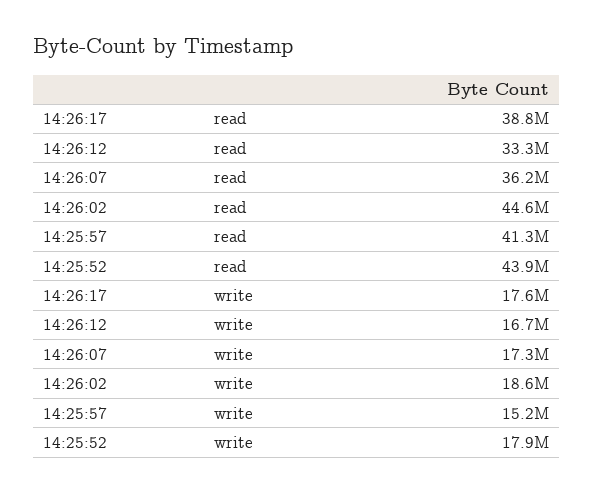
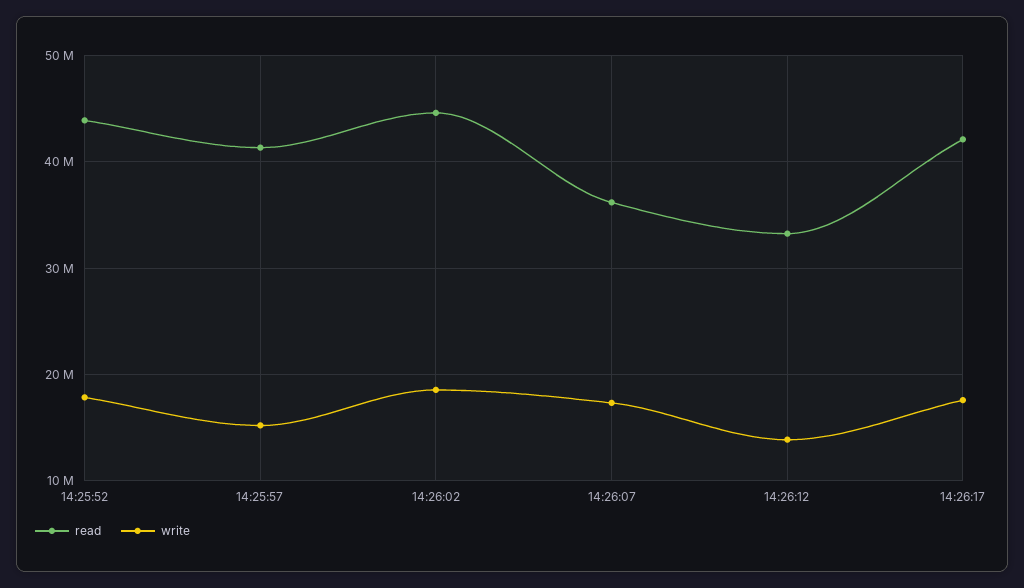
read, 14:26:17: 38800000 -> 42000000
write, 14:26:12: 16700000 -> 14000000

